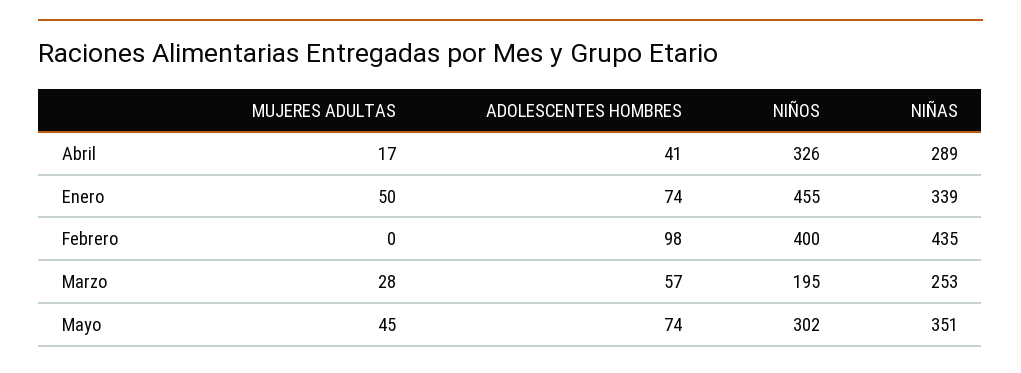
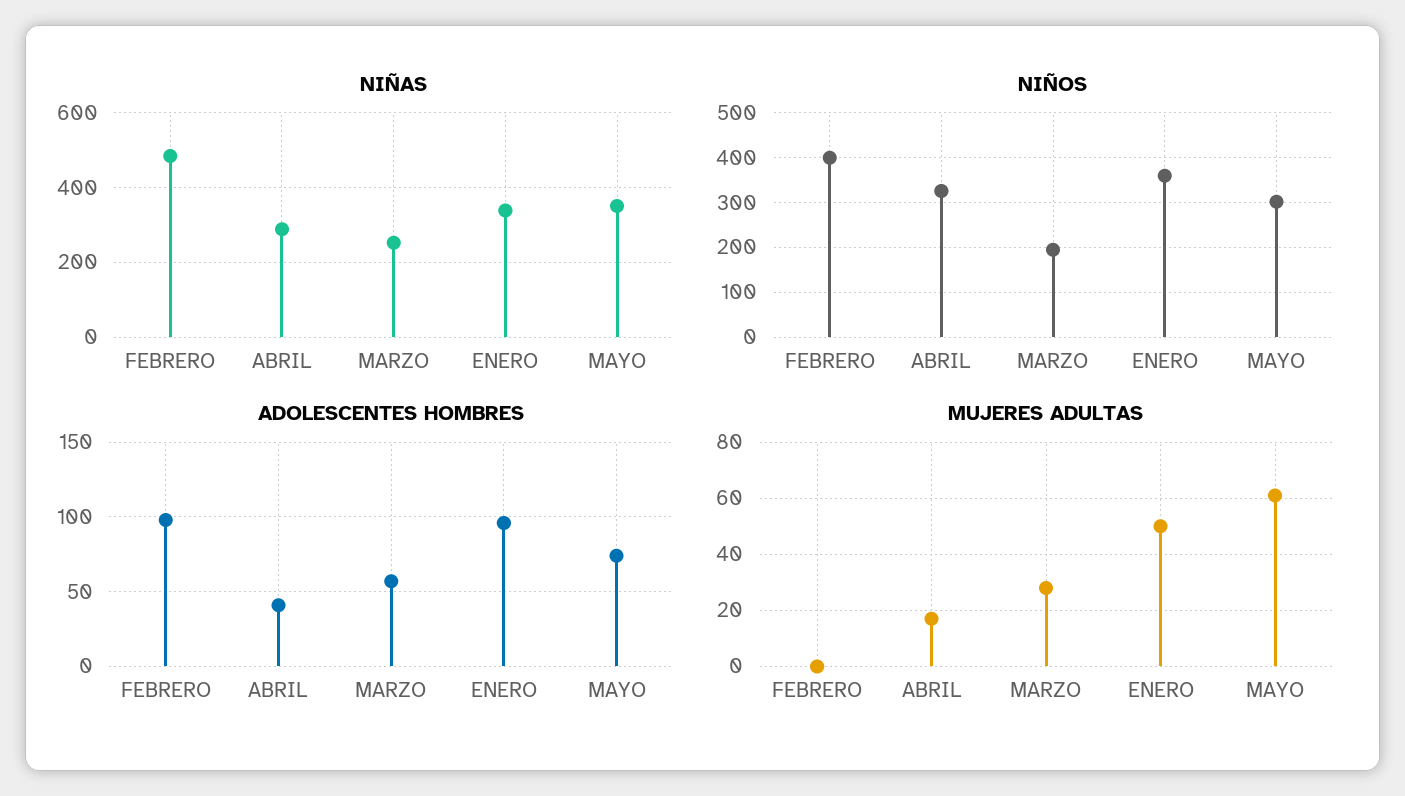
ADOLESCENTES HOMBRES, Enero: 74 -> 95
NIÑOS, Enero: 455 -> 360
NIÑAS, Febrero: 435 -> 480
MUJERES ADULTAS, Mayo: 45 -> 60

